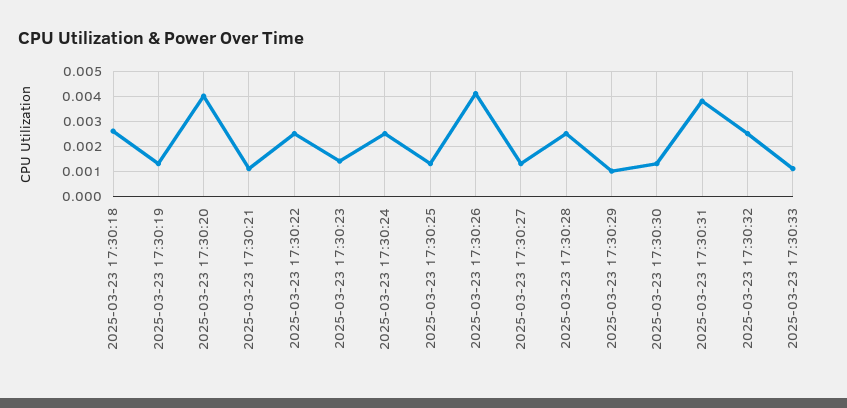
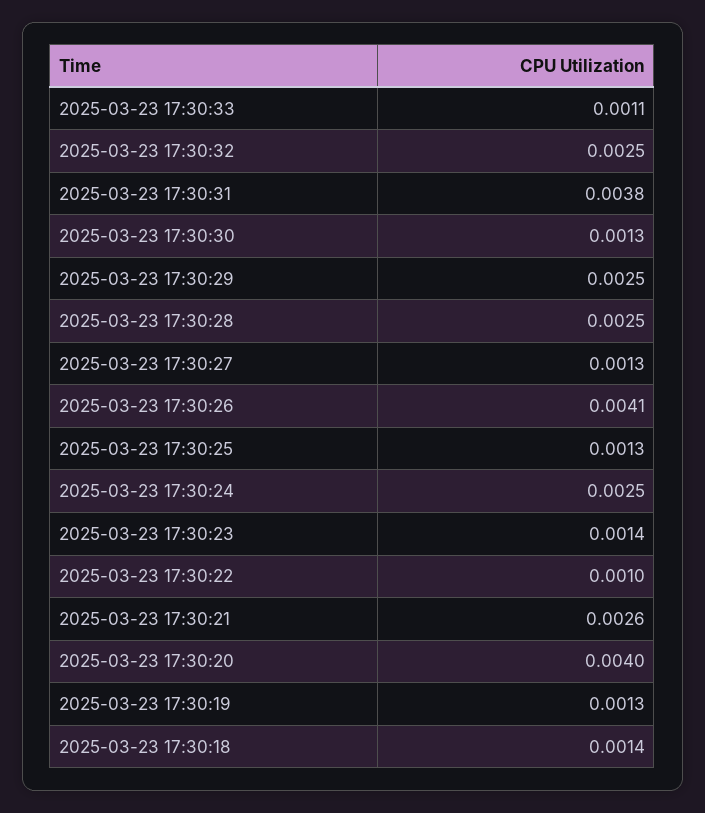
2025-03-23 17:30:18: 0.0025 -> 0.0014
2025-03-23 17:30:21: 0.001 -> 0.0026
2025-03-23 17:30:22: 0.0025 -> 0.001
2025-03-23 17:30:29: 0.001 -> 0.0025

